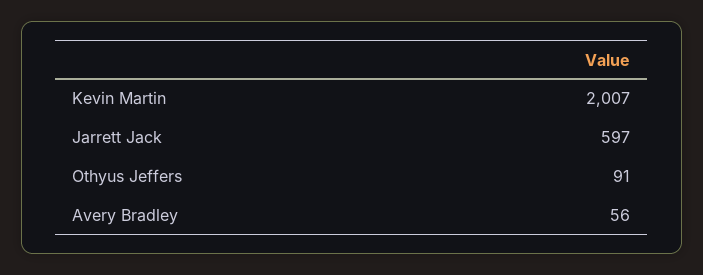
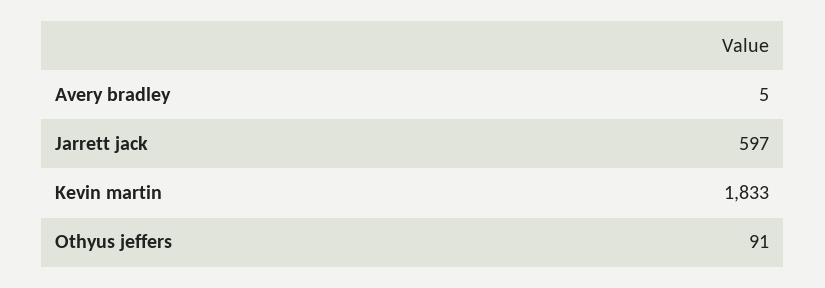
Kevin Martin: 2007 -> 1833
Avery Bradley: 56 -> 5

